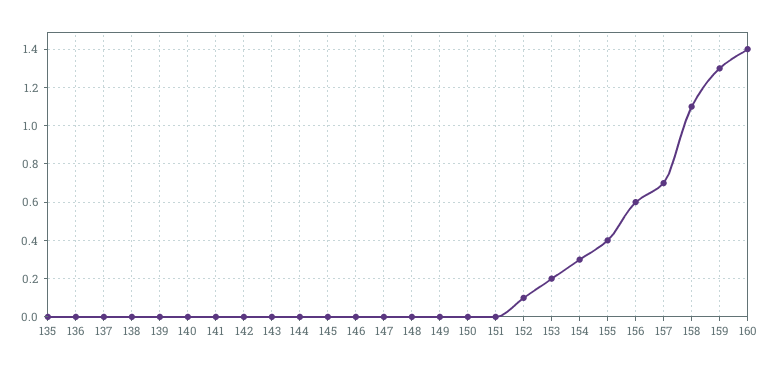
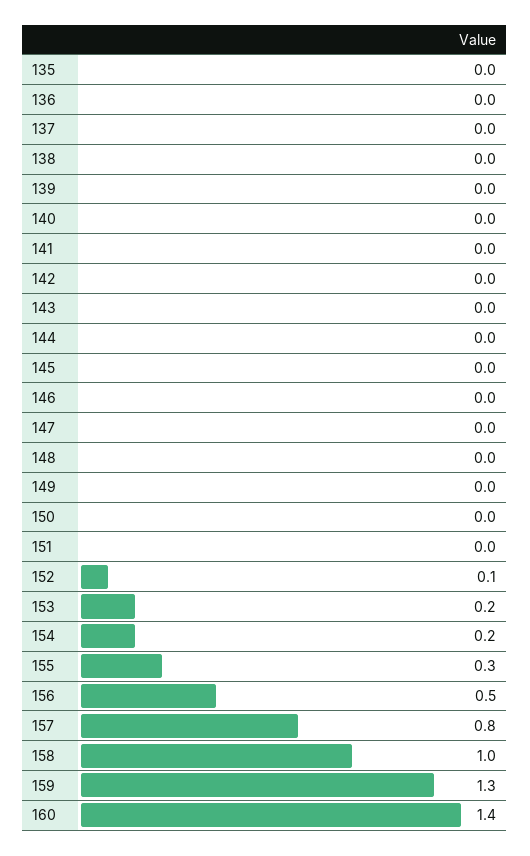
154: 0.3 -> 0.2
155: 0.4 -> 0.3
156: 0.6 -> 0.5
157: 0.7 -> 0.8
158: 1.1 -> 1

